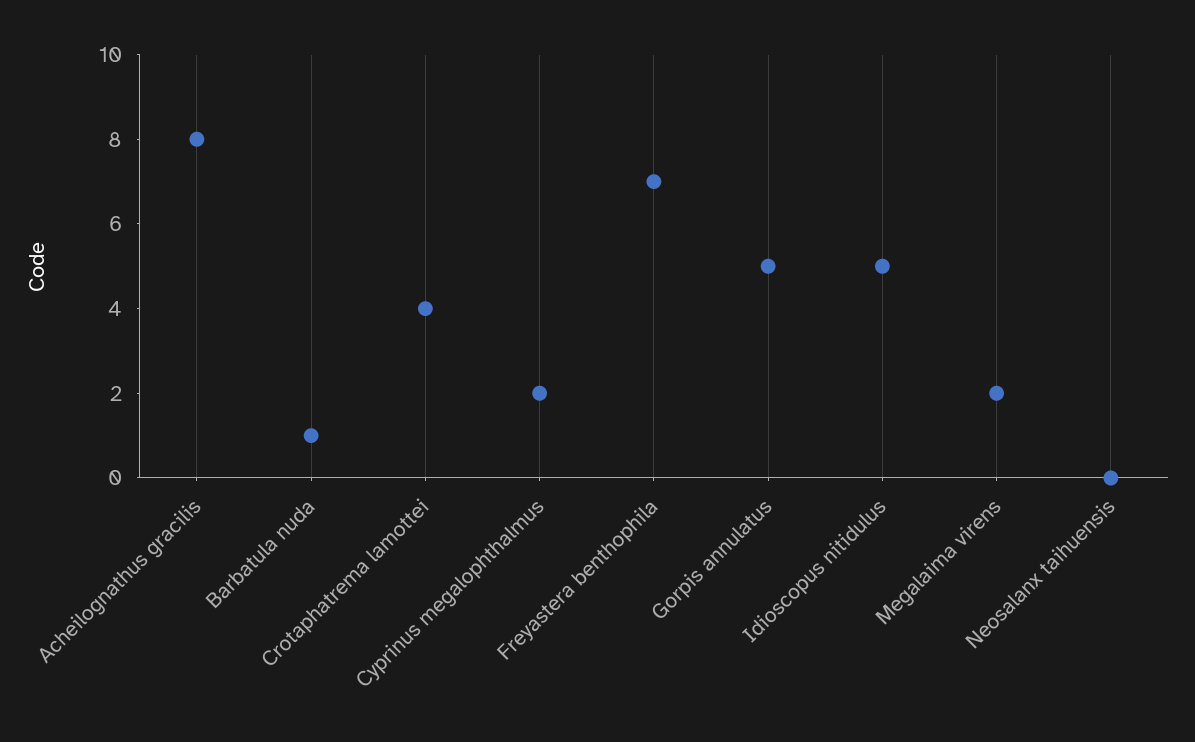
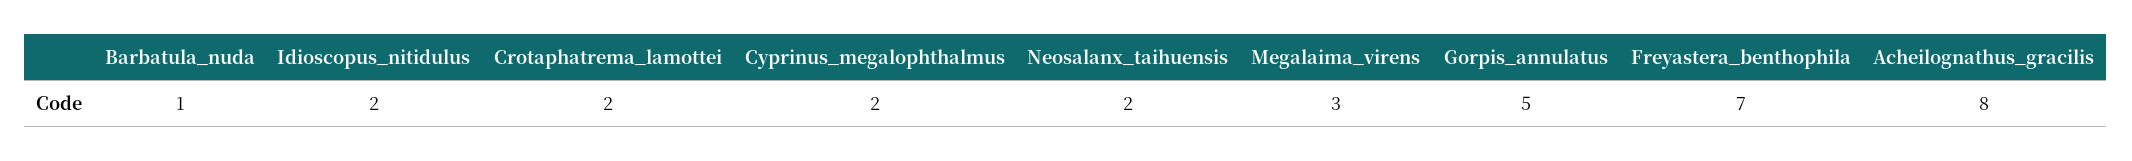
Crotaphatrema lamottei: 4 -> 2
Idioscopus nitidulus: 5 -> 2
Megalaima virens: 2 -> 3
Neosalanx taihuensis: 0 -> 2

